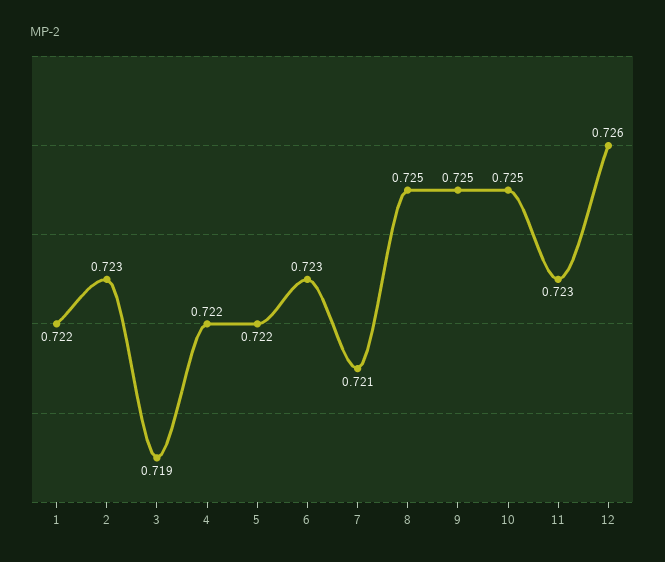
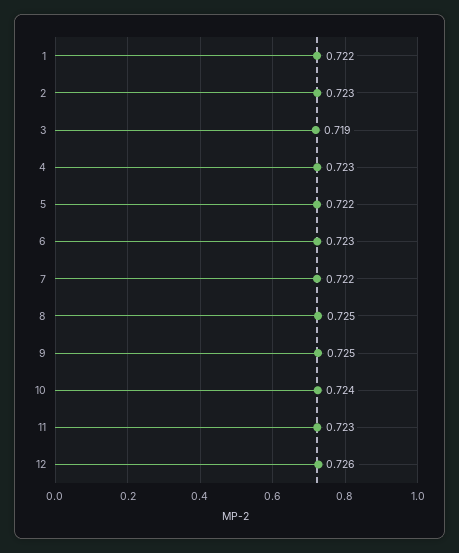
4: 0.722 -> 0.723
7: 0.721 -> 0.722
10: 0.725 -> 0.724

